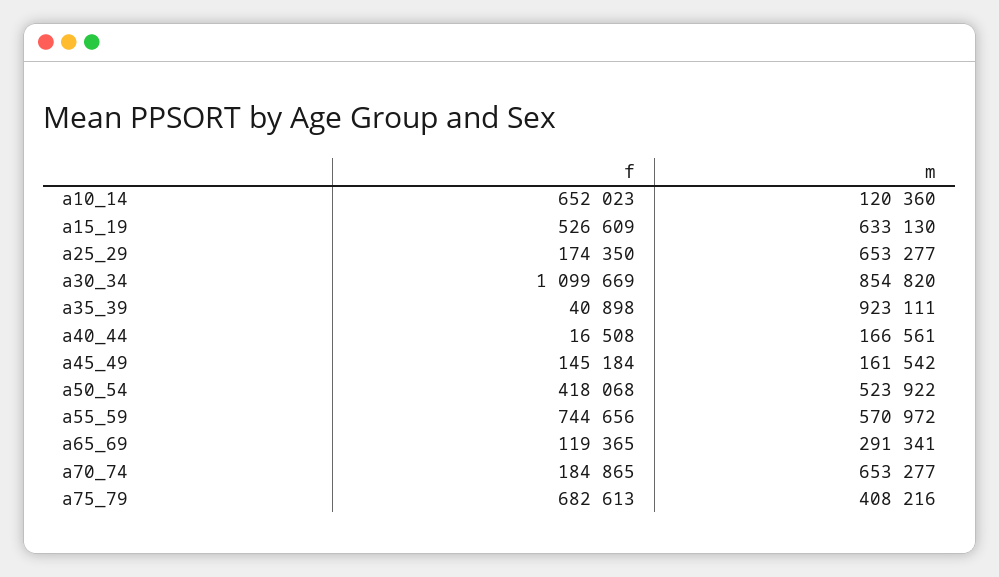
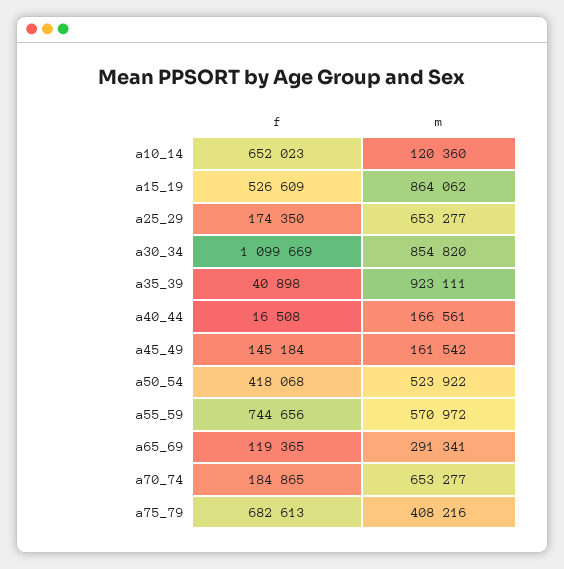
m, a15_19: 633130 -> 864062

